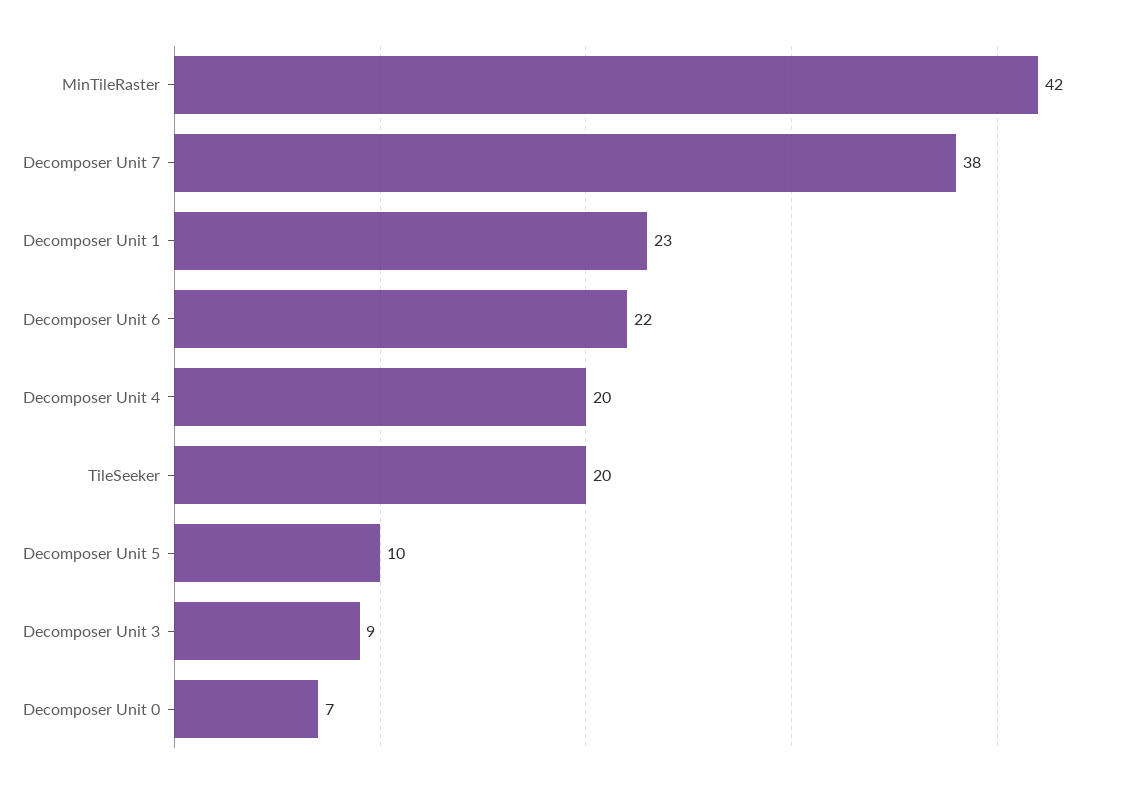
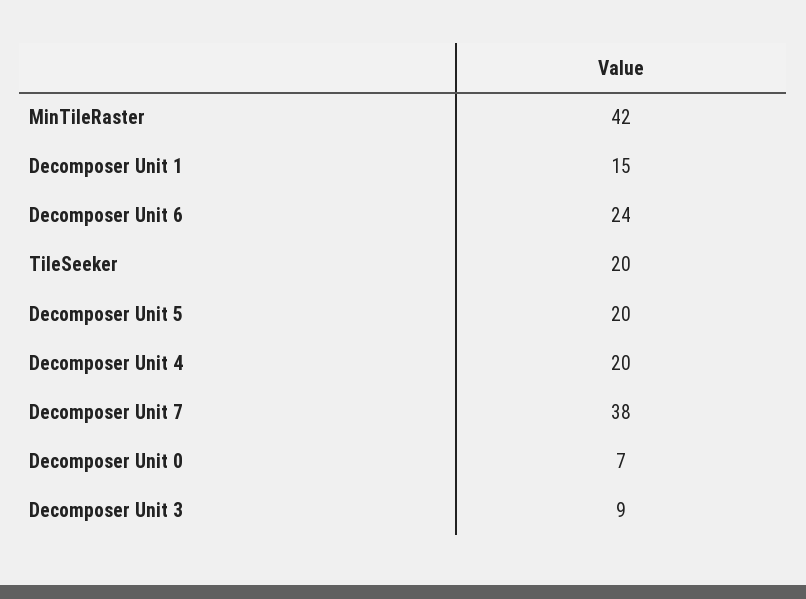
Decomposer Unit 1: 23 -> 15
Decomposer Unit 6: 22 -> 24
Decomposer Unit 5: 10 -> 20

